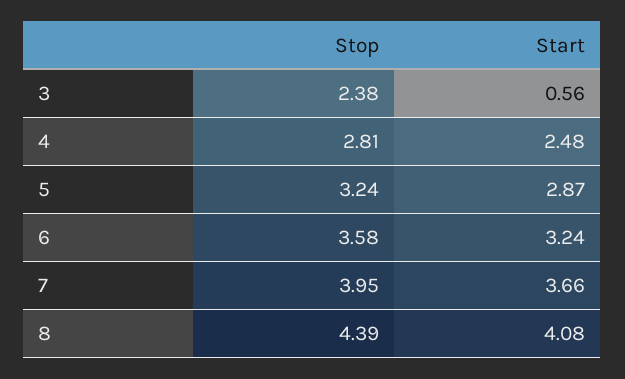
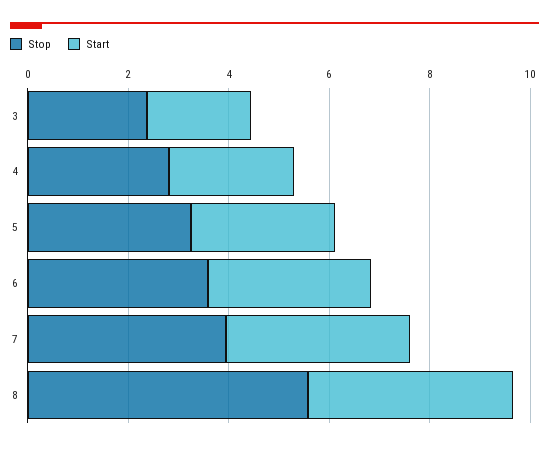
Start, 3: 0.56 -> 2
Stop, 8: 4.39 -> 5.5

